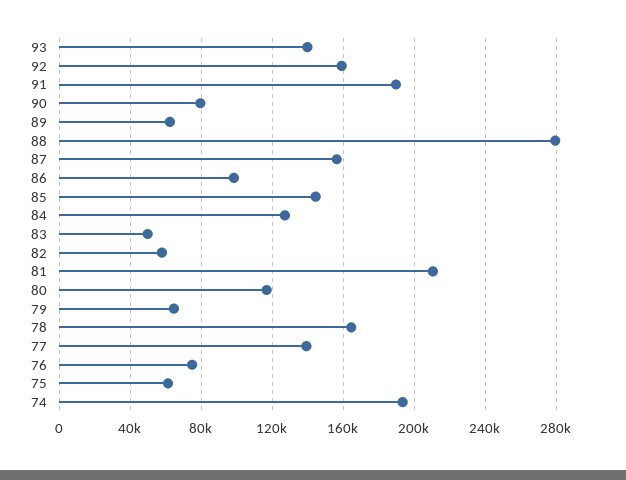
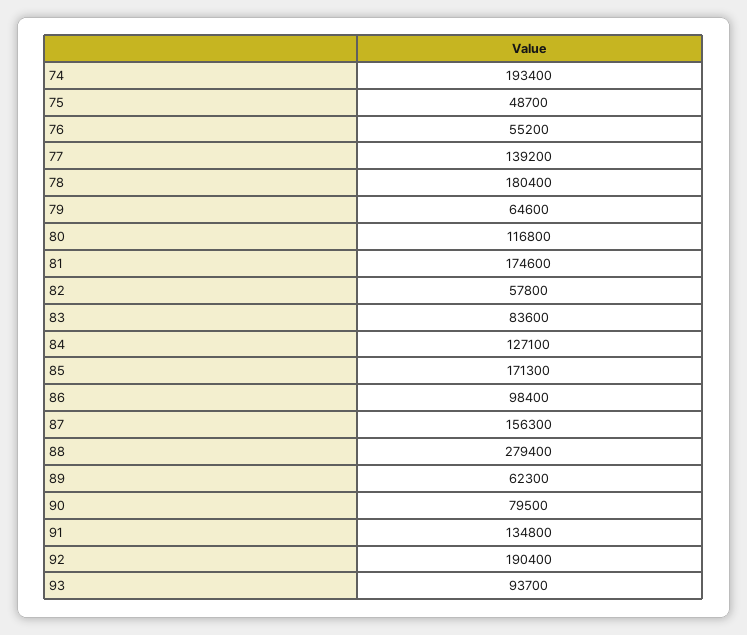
93: 140000 -> 93700
92: 160000 -> 190400
91: 190000 -> 134800
85: 145000 -> 171300
83: 50000 -> 83600
81: 210000 -> 174600
78: 165000 -> 180400
76: 75000 -> 55200
75: 60000 -> 48700

